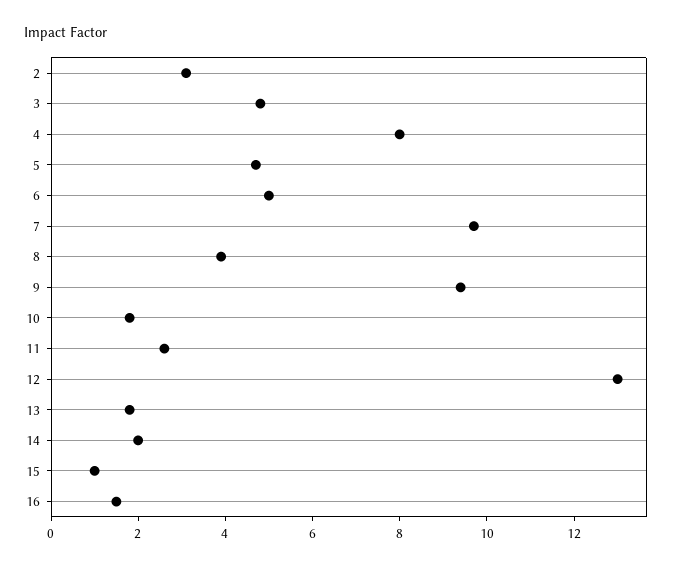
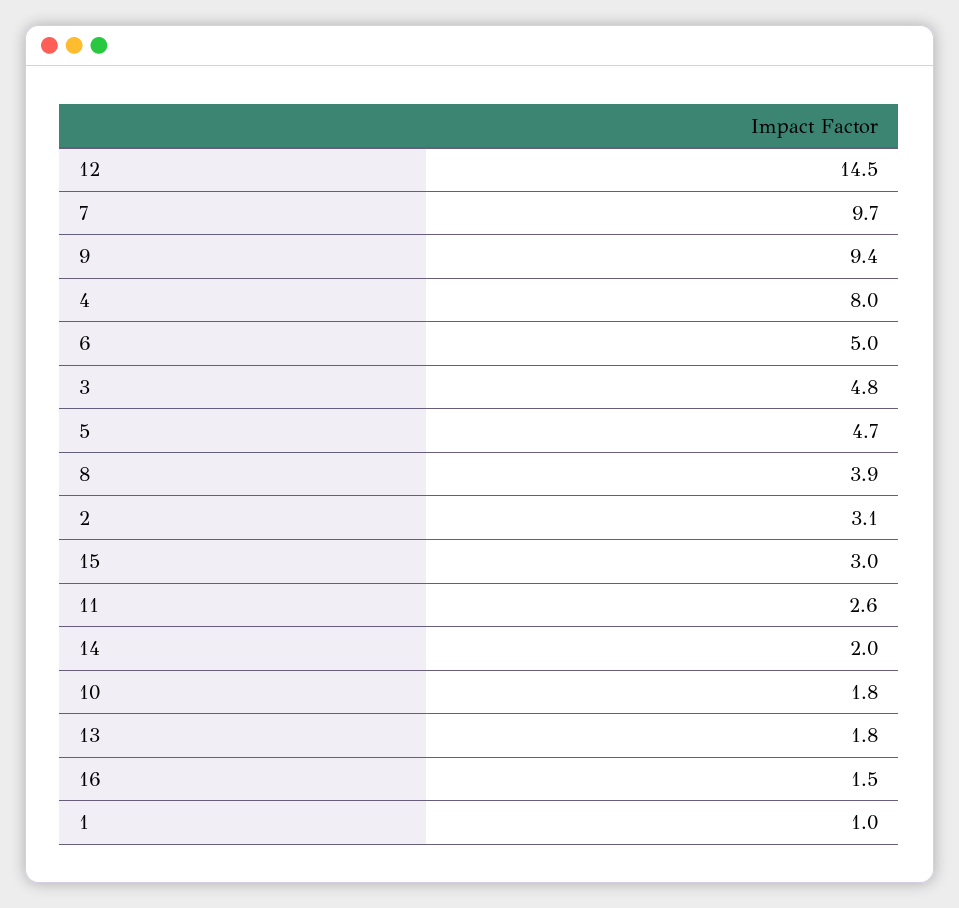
12: 13 -> 14.5
15: 1 -> 3
1: none -> 1

